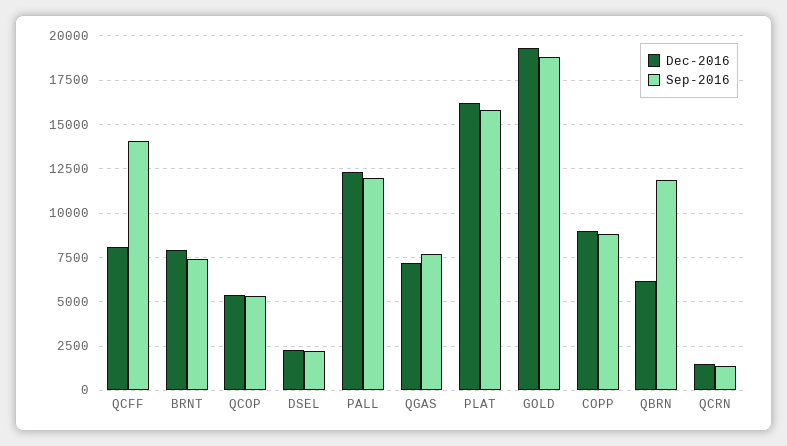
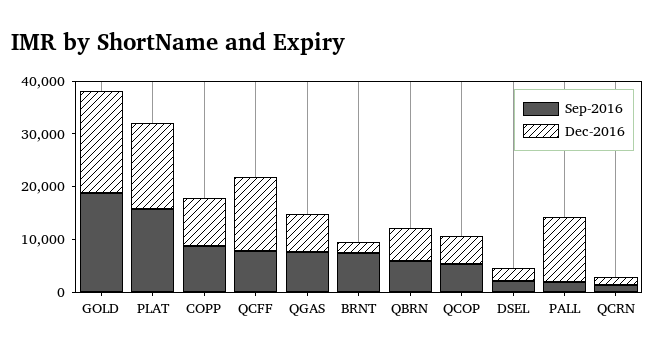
Dec-2016, QCFF: 8000 -> 14000
Sep-2016, QCFF: 14000 -> 8000
Dec-2016, BRNT: 8000 -> 2000
Sep-2016, PALL: 12000 -> 2000
Sep-2016, QBRN: 12000 -> 6000

